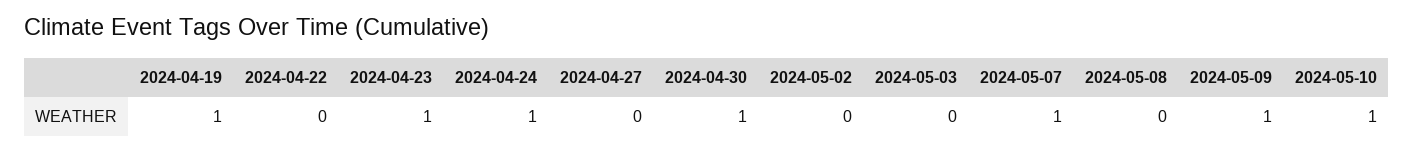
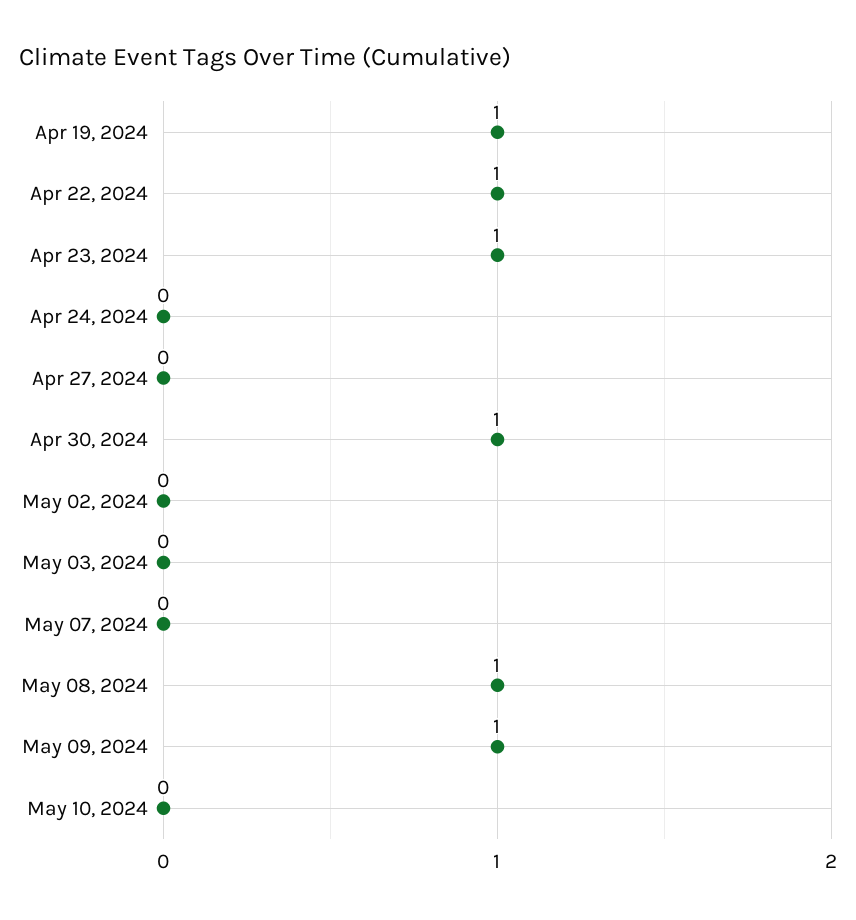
2024-04-22: 0 -> 1
2024-04-24: 1 -> 0
2024-05-07: 1 -> 0
2024-05-08: 0 -> 1
2024-05-10: 1 -> 0

